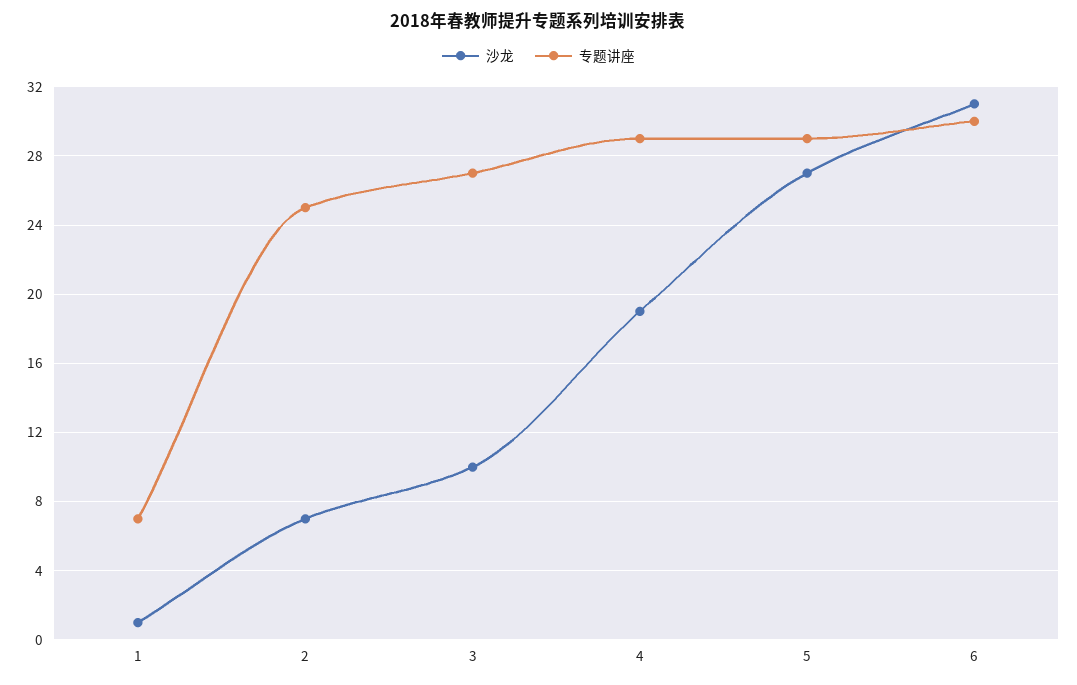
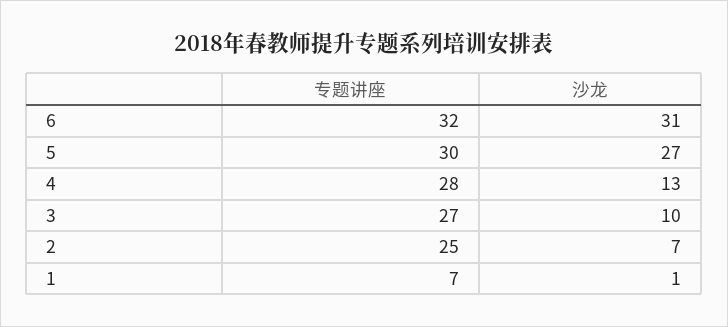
沙龙, 4: 19 -> 13
专题讲座, 4: 29 -> 28
专题讲座, 5: 29 -> 30
专题讲座, 6: 30 -> 32

